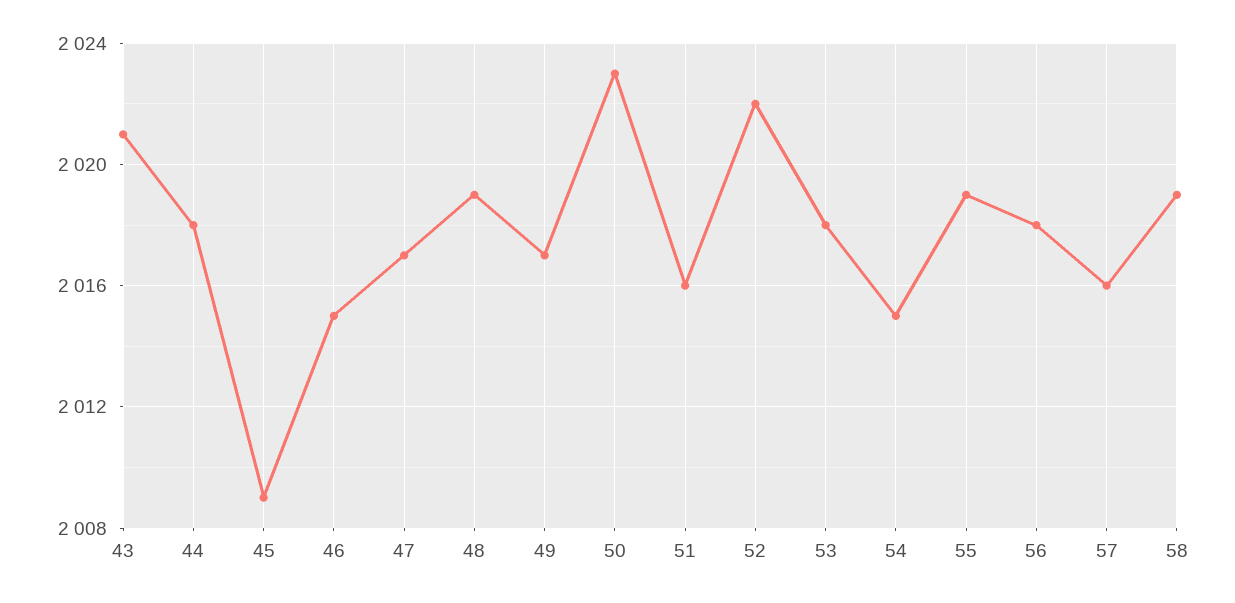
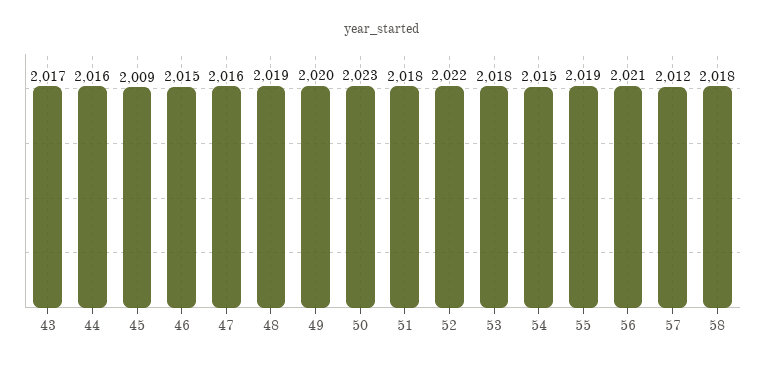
43: 2021 -> 2017
44: 2018 -> 2016
47: 2017 -> 2016
49: 2017 -> 2020
51: 2016 -> 2018
56: 2018 -> 2021
57: 2016 -> 2012
58: 2019 -> 2018

